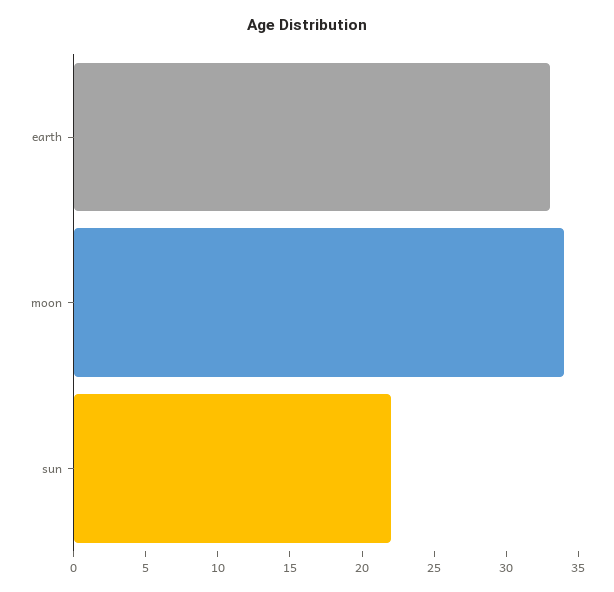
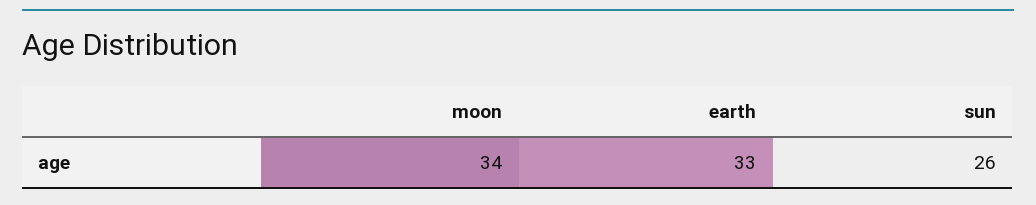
sun: 22 -> 26

